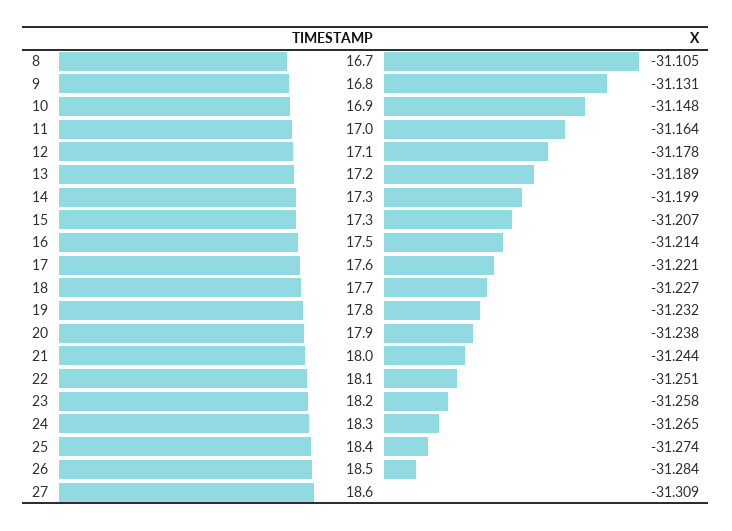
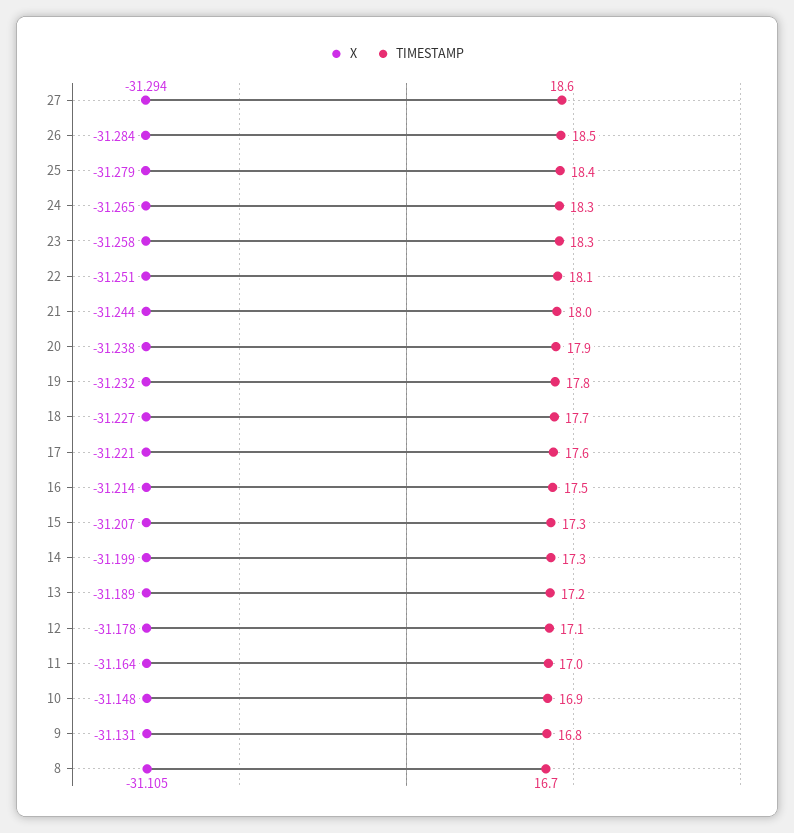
TIMESTAMP, 23: 18.2 -> 18.3
X, 25: -31.274 -> -31.279
X, 27: -31.309 -> -31.294

